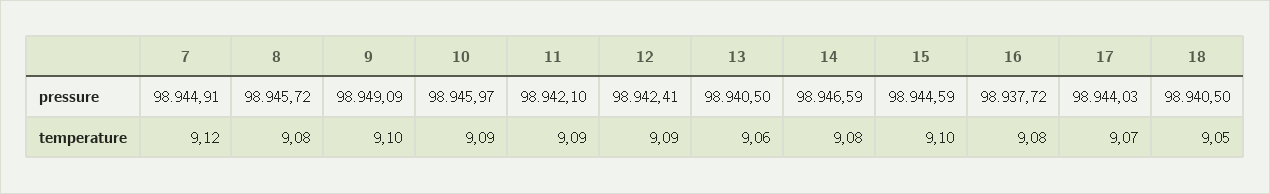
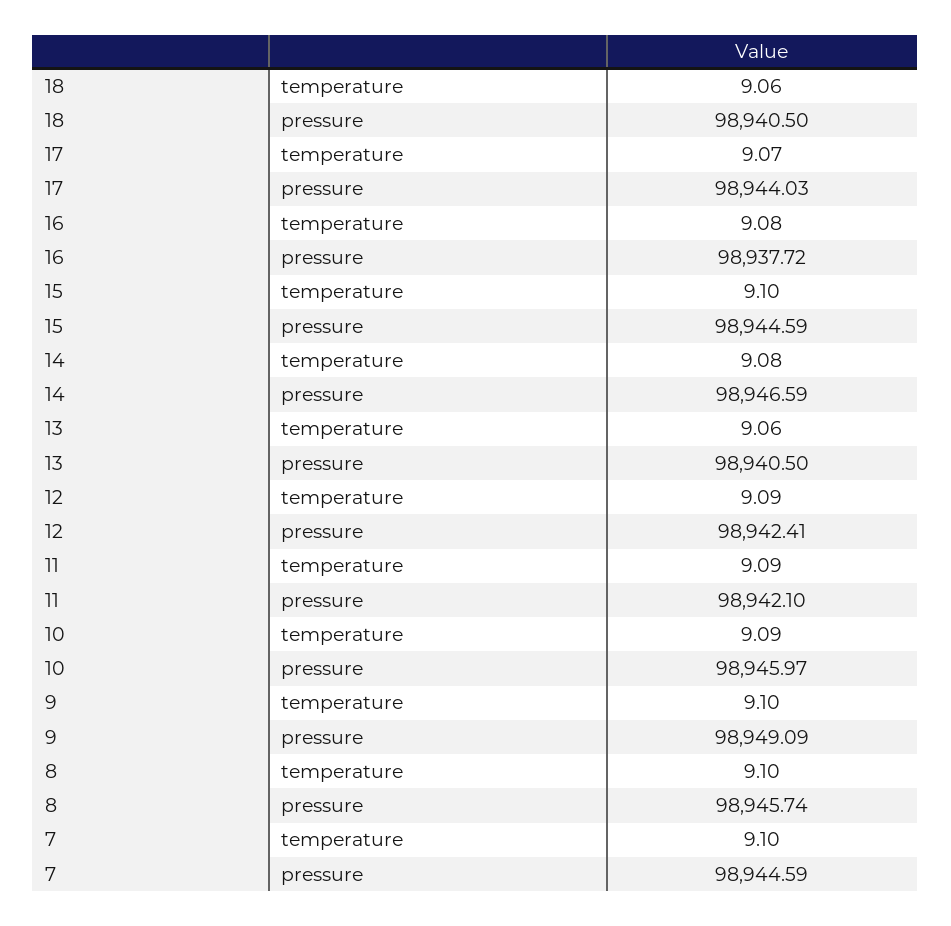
7, pressure: 98944.91 -> 98944.59
8, pressure: 98945.72 -> 98945.74
7, temperature: 9.12 -> 9.1
8, temperature: 9.08 -> 9.1
18, temperature: 9.05 -> 9.06

